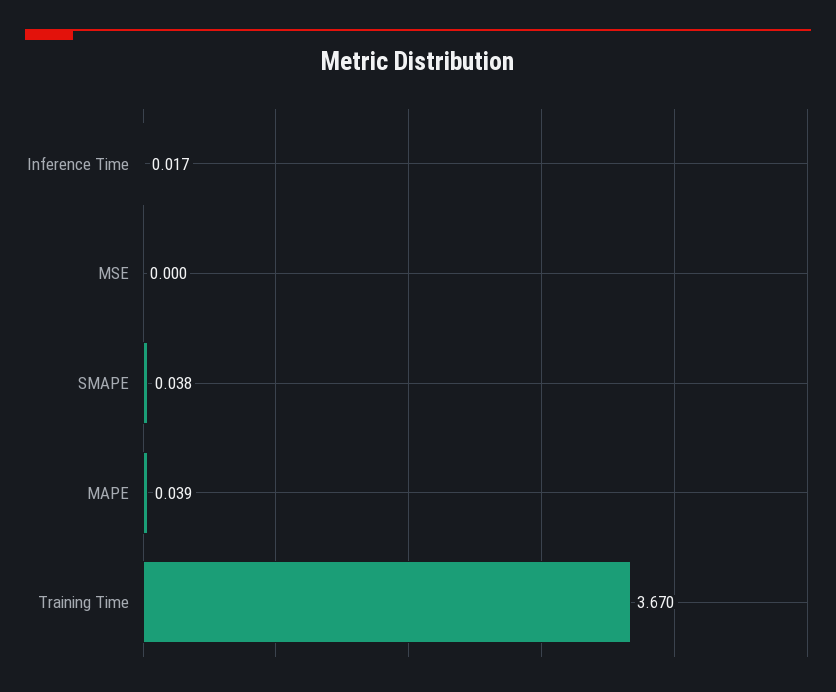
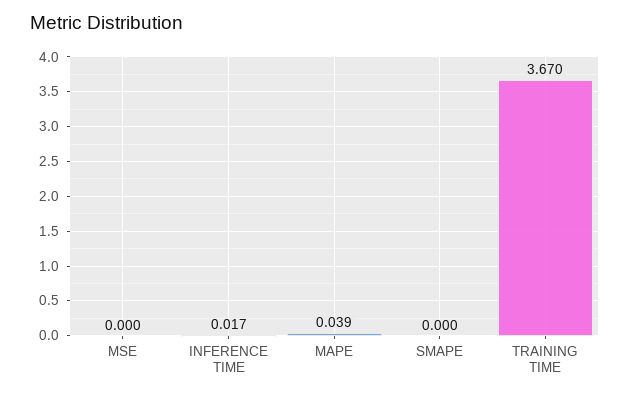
SMAPE: 0.038 -> 0

